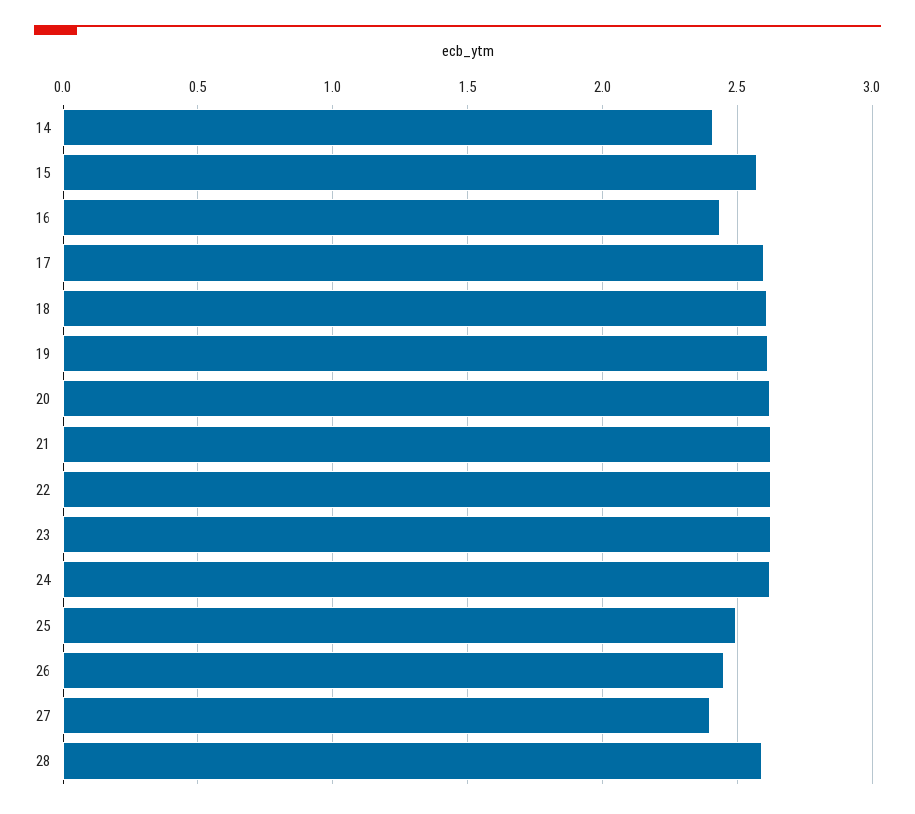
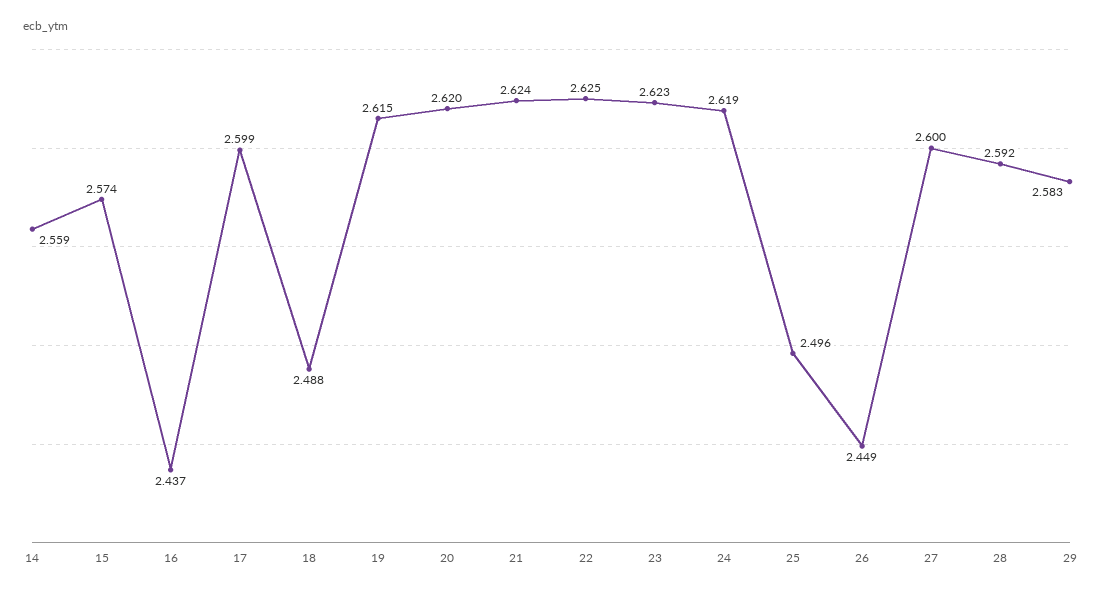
14: 2.4 -> 2.559
18: 2.6 -> 2.488
27: 2.4 -> 2.6
29: none -> 2.583

